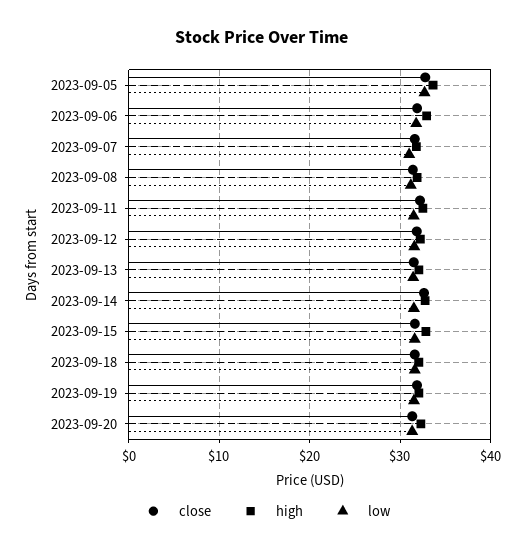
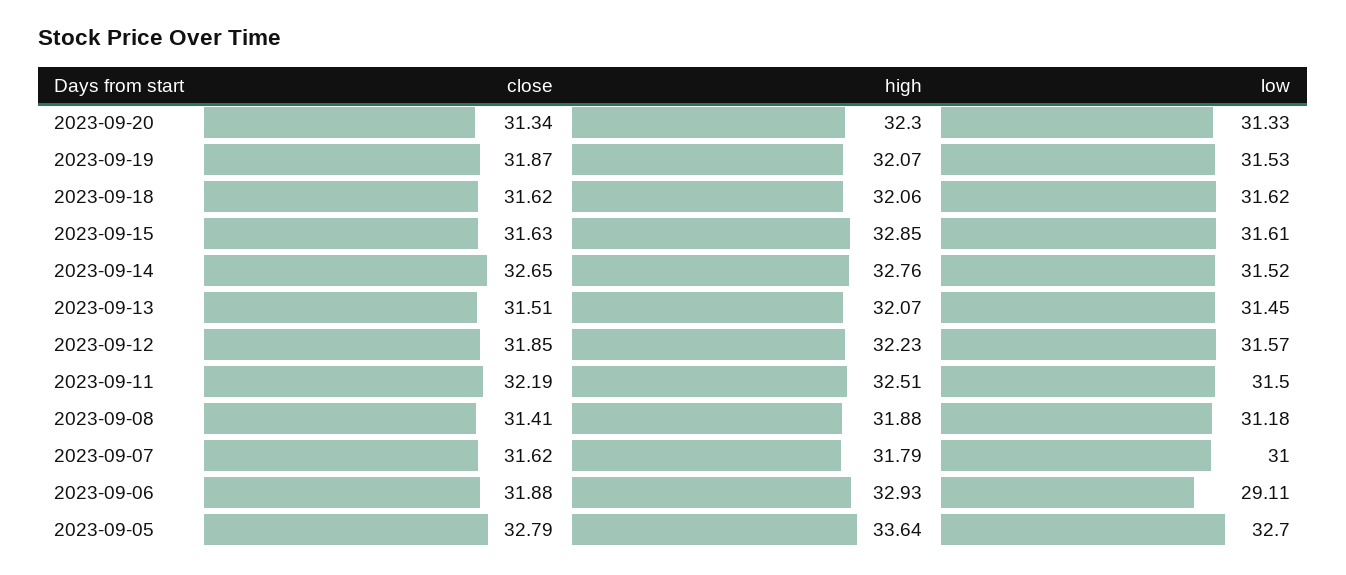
low, 2023-09-06: 32 -> 29.11

